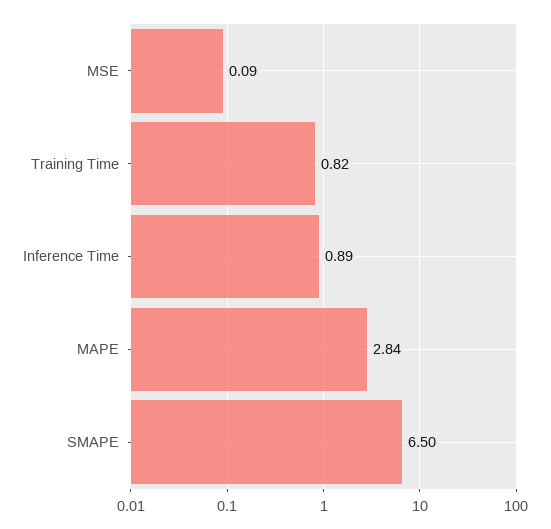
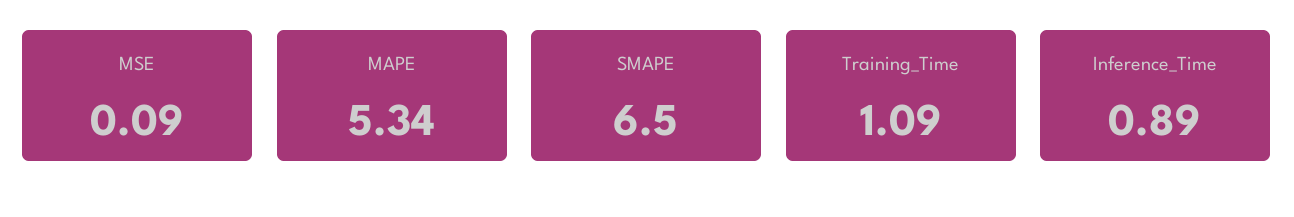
Training Time: 0.82 -> 1.09
MAPE: 2.84 -> 5.34

